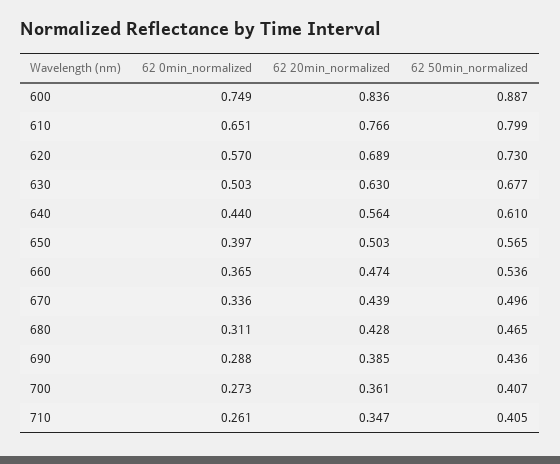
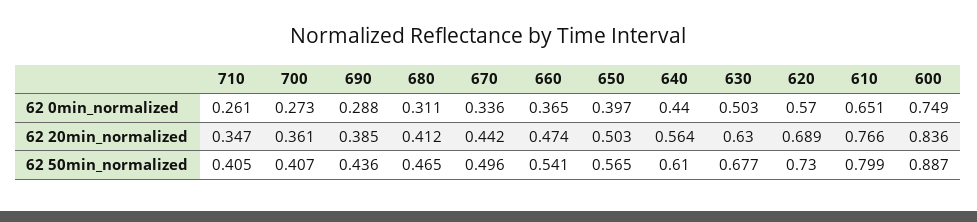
62 50min_normalized, 660: 0.536 -> 0.541
62 20min_normalized, 670: 0.439 -> 0.442
62 20min_normalized, 680: 0.428 -> 0.412

